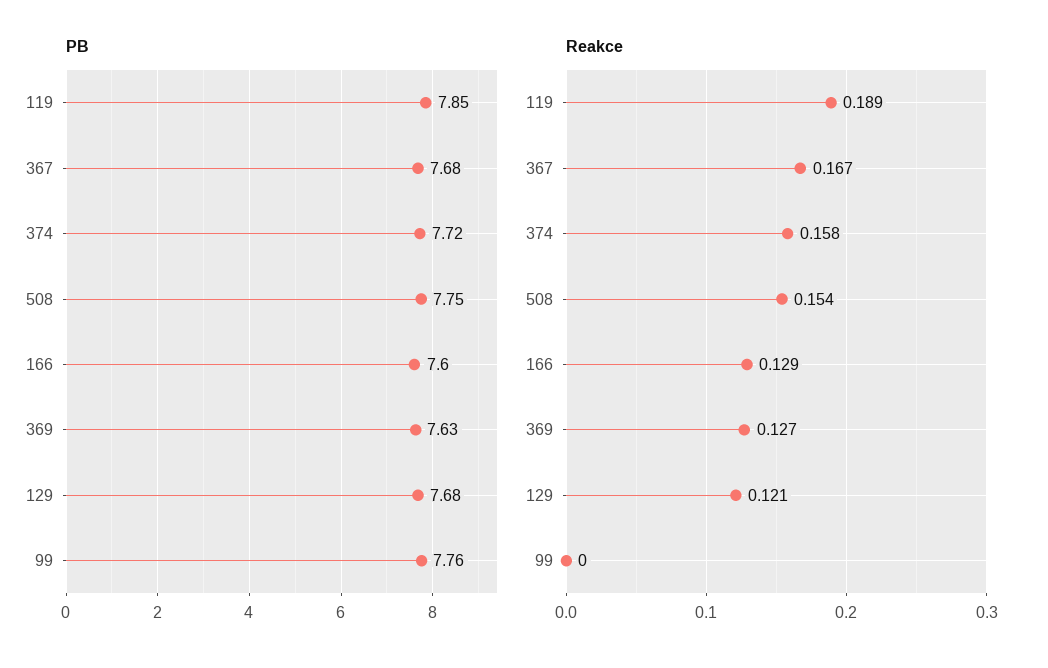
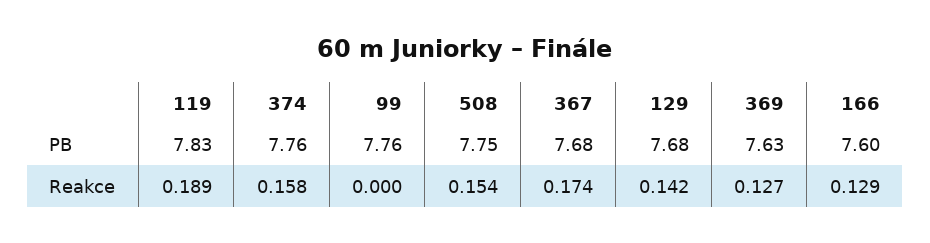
PB, 119: 7.85 -> 7.83
PB, 374: 7.72 -> 7.76
Reakce, 367: 0.167 -> 0.174
Reakce, 129: 0.121 -> 0.142

